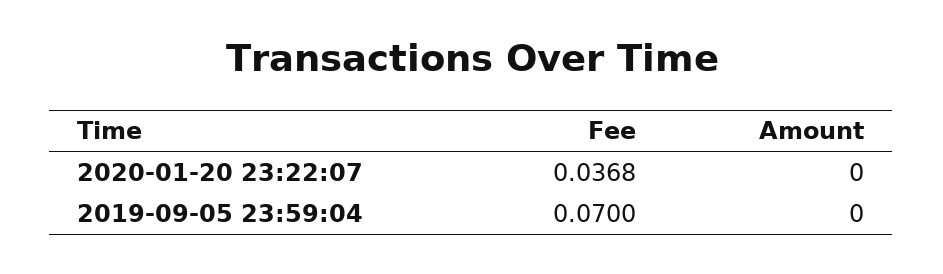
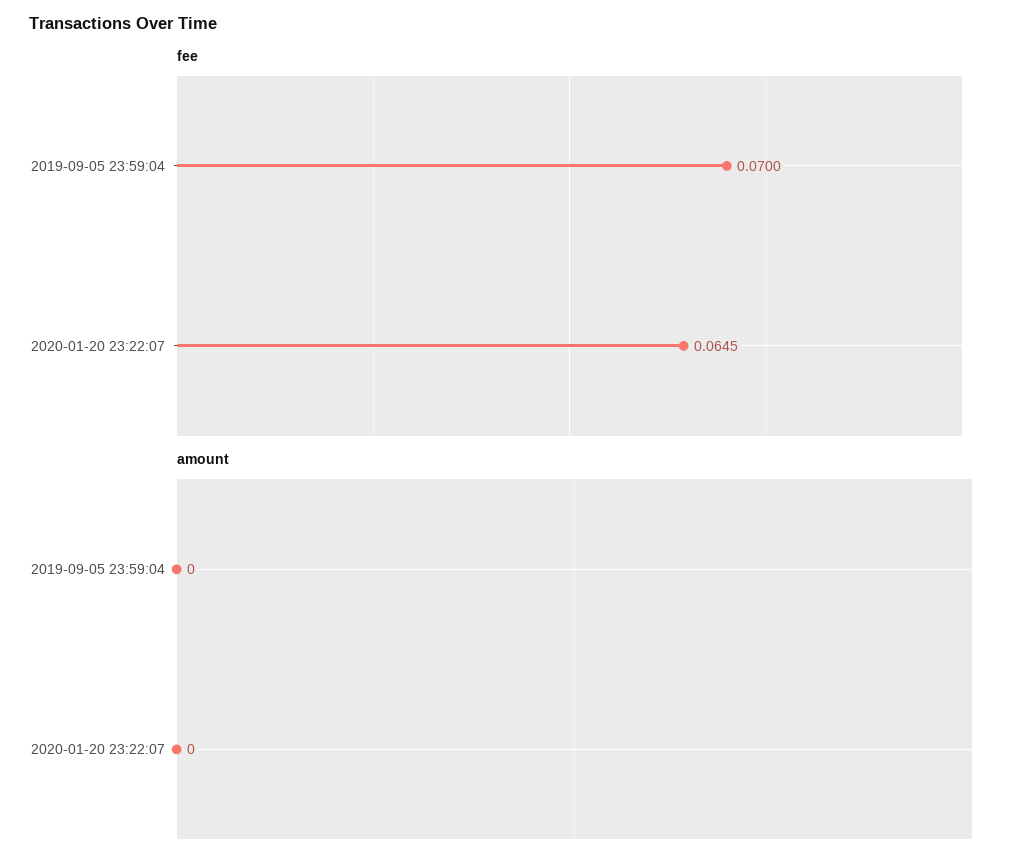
Fee, 2020-01-20 23:22:07: 0.0368 -> 0.0645

